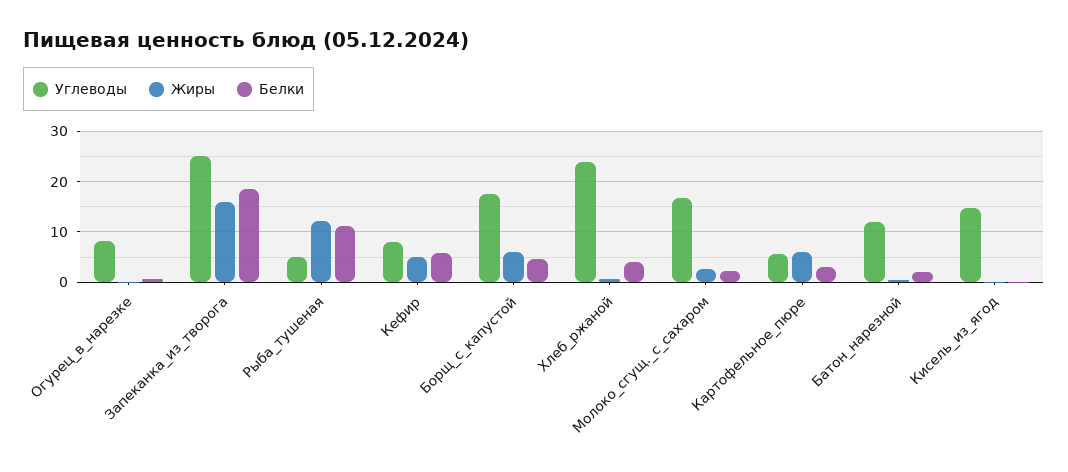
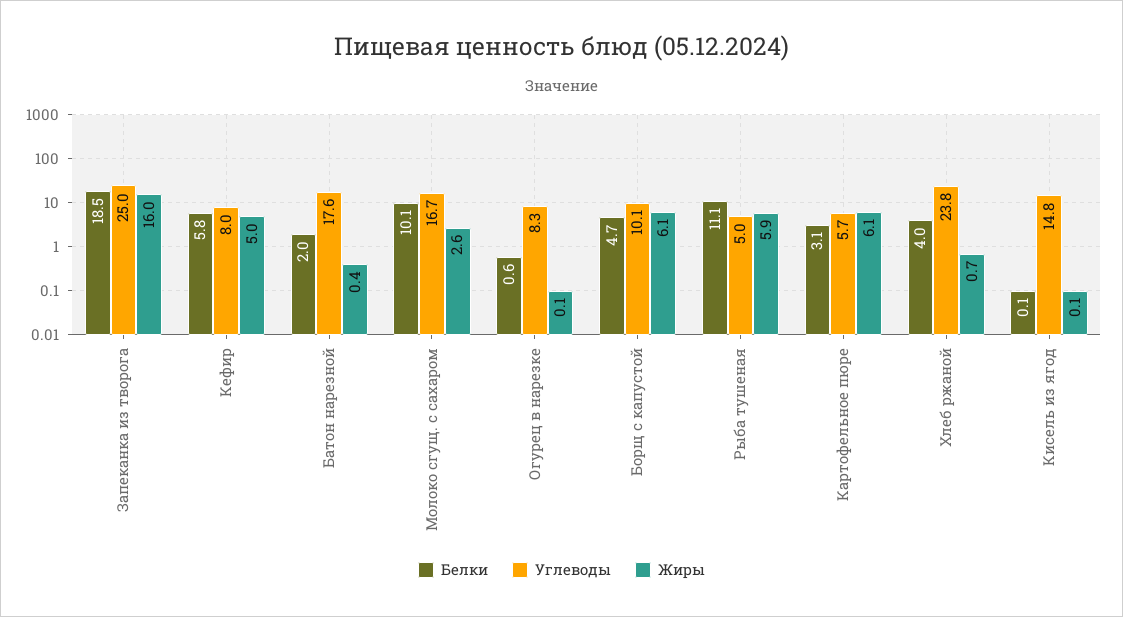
Жиры, Рыба_тушеная: 12 -> 5.9
Углеводы, Борщ_с_капустой: 18 -> 10.1
Белки, Молоко_сгущ._с_сахаром: 2 -> 10.1
Углеводы, Батон_нарезной: 12 -> 17.6

